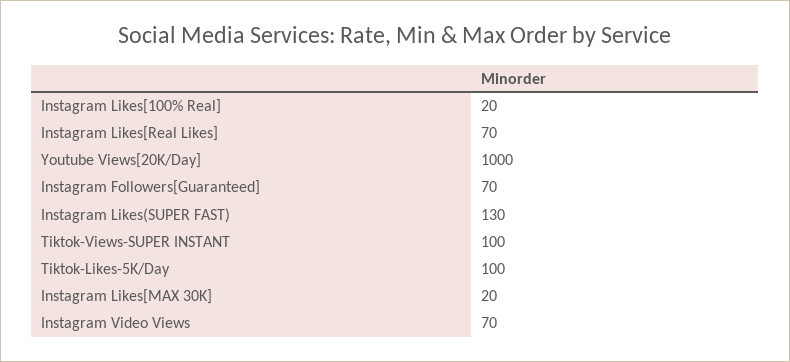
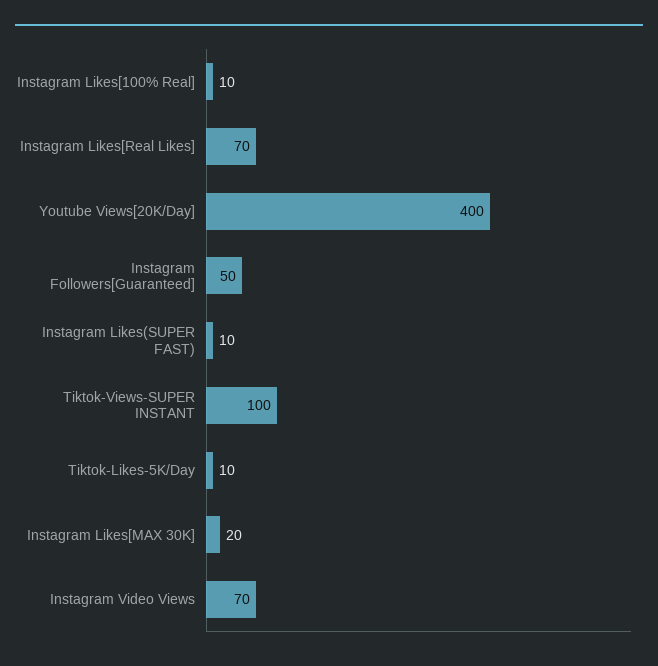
Instagram Likes[100% Real]: 20 -> 10
Youtube Views[20K/Day]: 1000 -> 400
Instagram Followers[Guaranteed]: 70 -> 50
Instagram Likes(SUPER FAST): 130 -> 10
Tiktok-Likes-5K/Day: 100 -> 10

